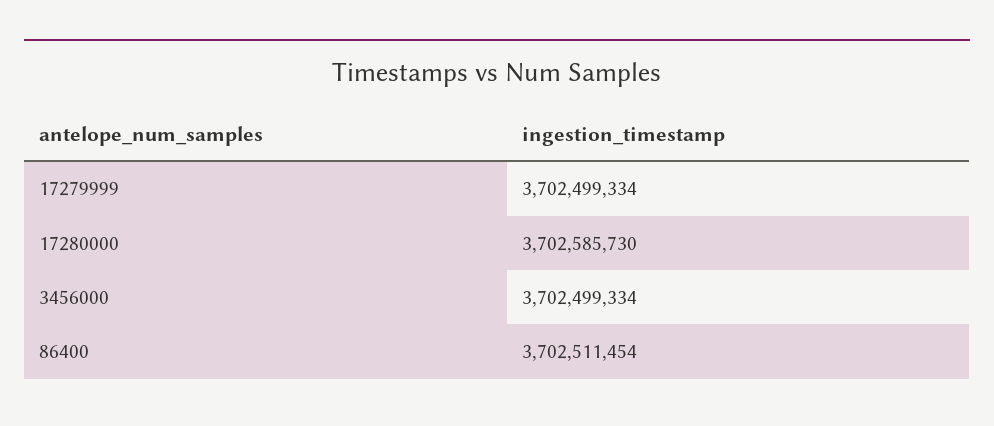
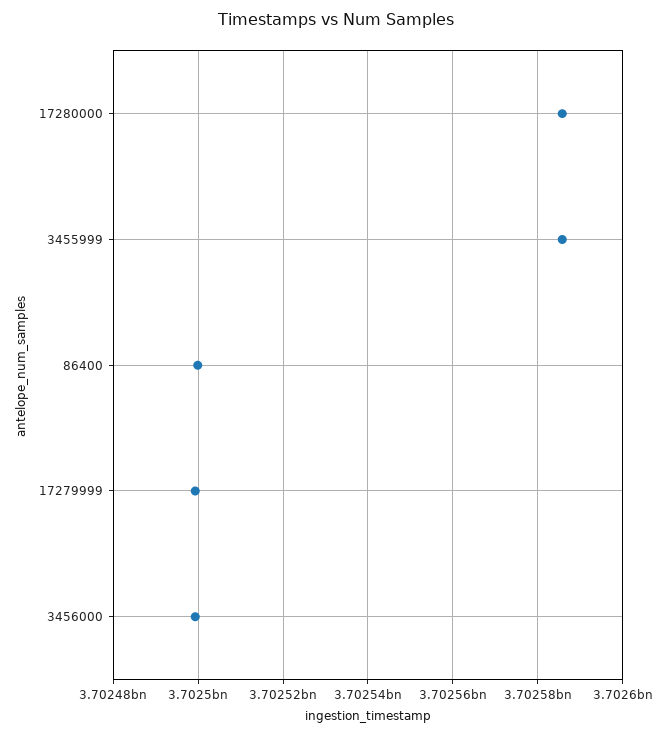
86400: 3702511454 -> 3702500000
3455999: none -> 3702586000

